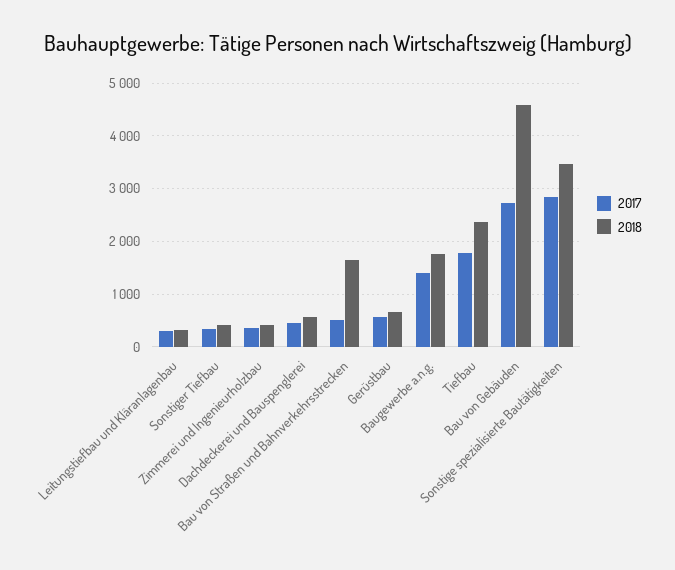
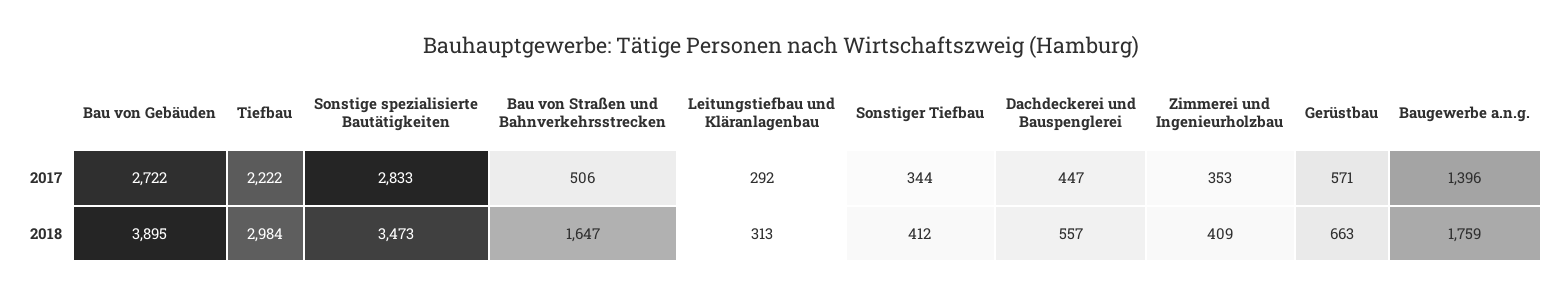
2017, Tiefbau: 1800 -> 2222
2018, Tiefbau: 2400 -> 2984
2018, Bau von Gebäuden: 4600 -> 3895

